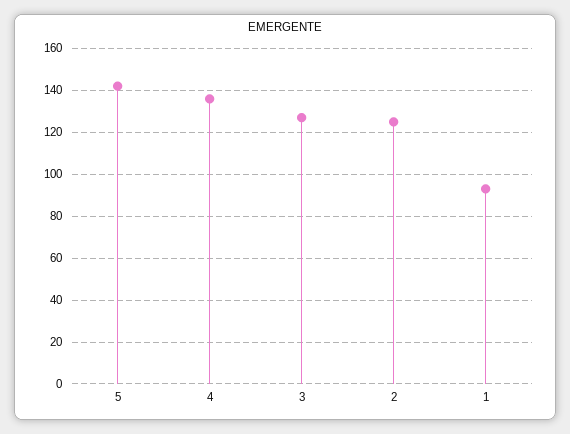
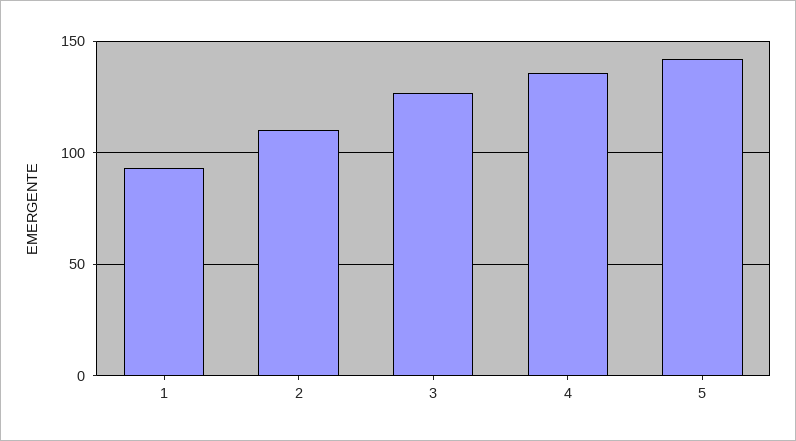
2: 125 -> 110

